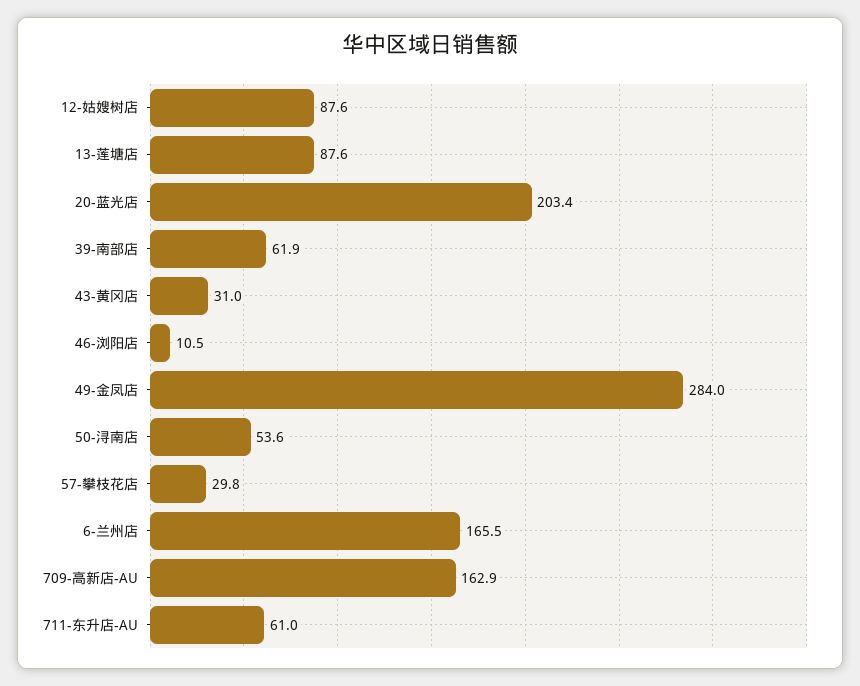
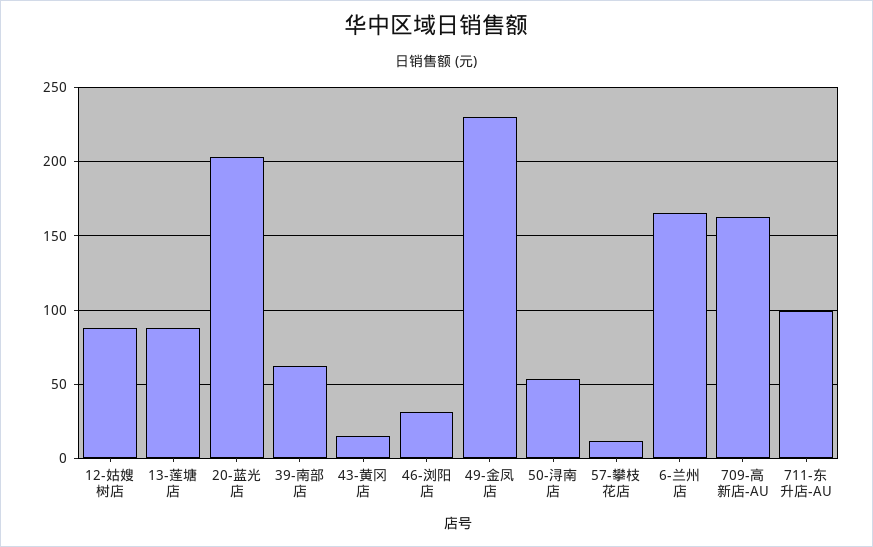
43-黄冈店: 31 -> 15
46-浏阳店: 10.5 -> 30
49-金凤店: 284 -> 230
57-攀枝花店: 29.8 -> 10
711-东升店-AU: 61 -> 100

